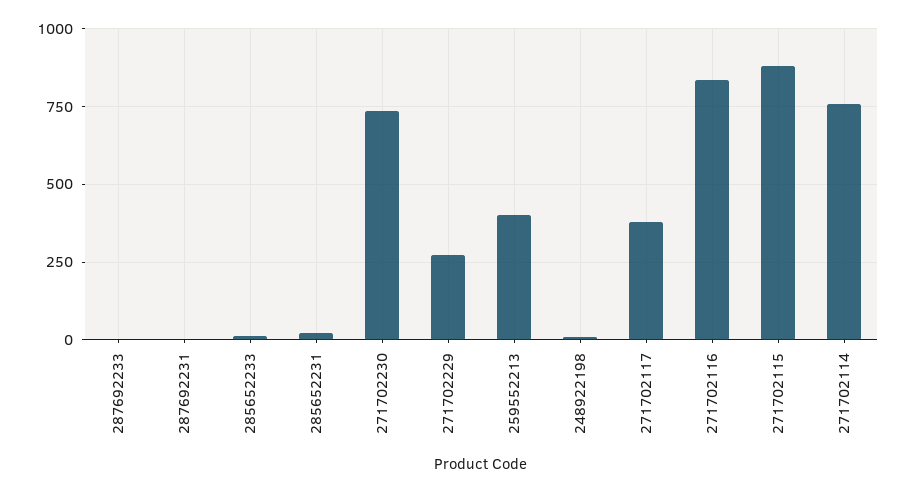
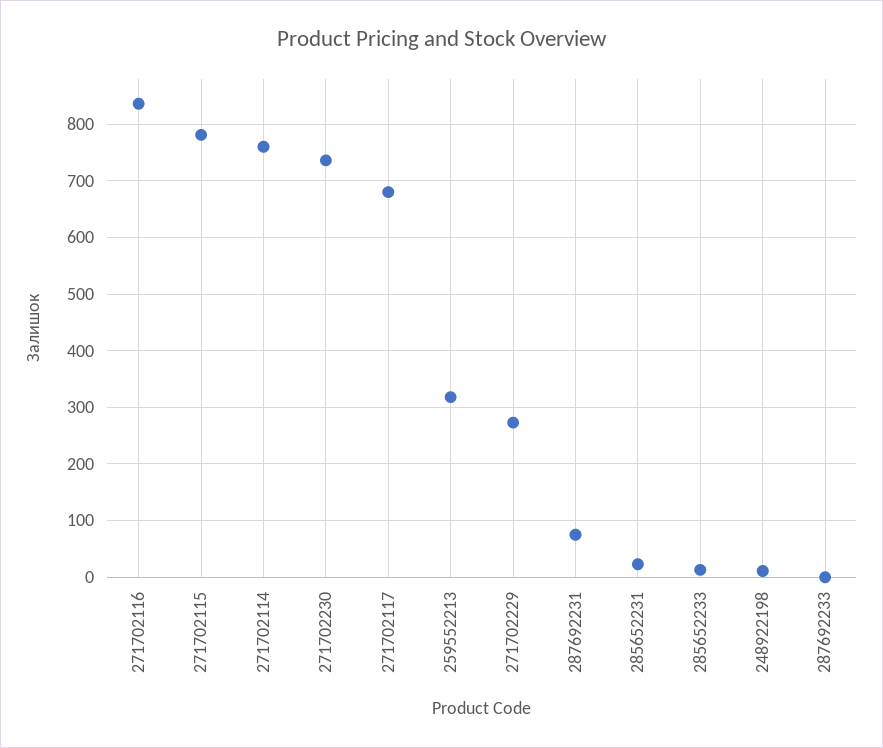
287692231: 0 -> 80
259552213: 400 -> 320
271702117: 375 -> 680
271702115: 875 -> 780

